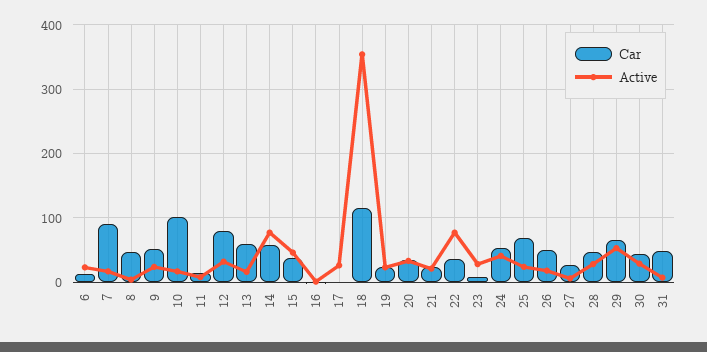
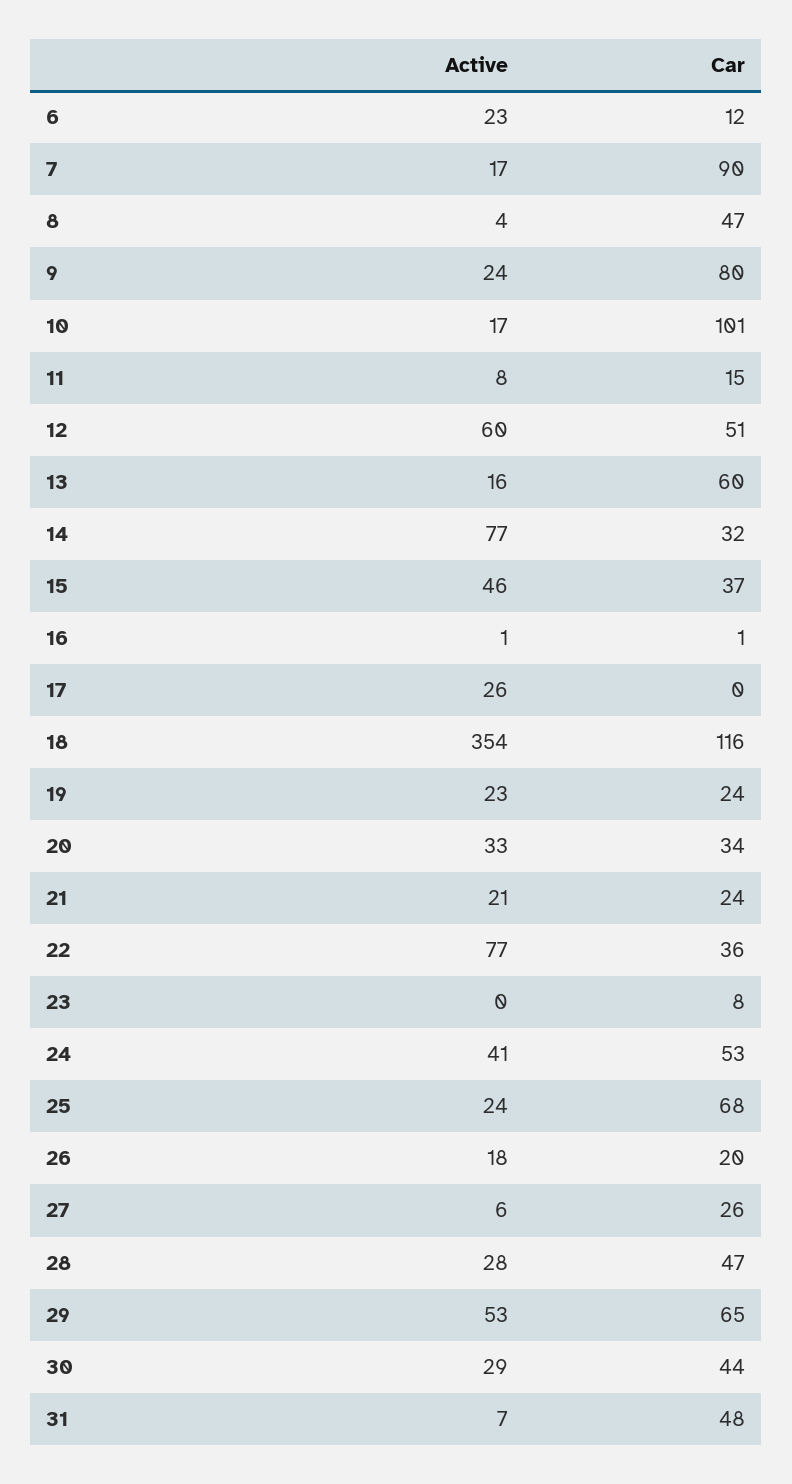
Car, 9: 50 -> 80
Car, 12: 80 -> 51
Active, 12: 30 -> 60
Car, 14: 60 -> 32
Active, 23: 30 -> 0
Car, 26: 50 -> 20

